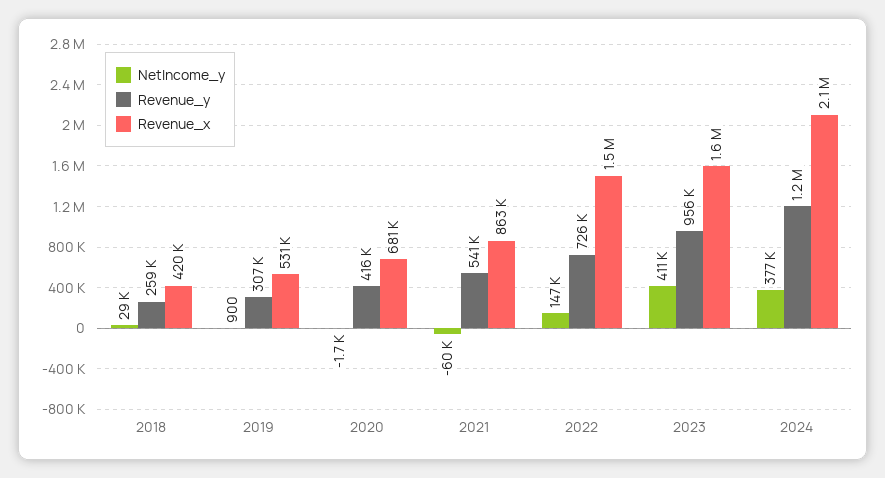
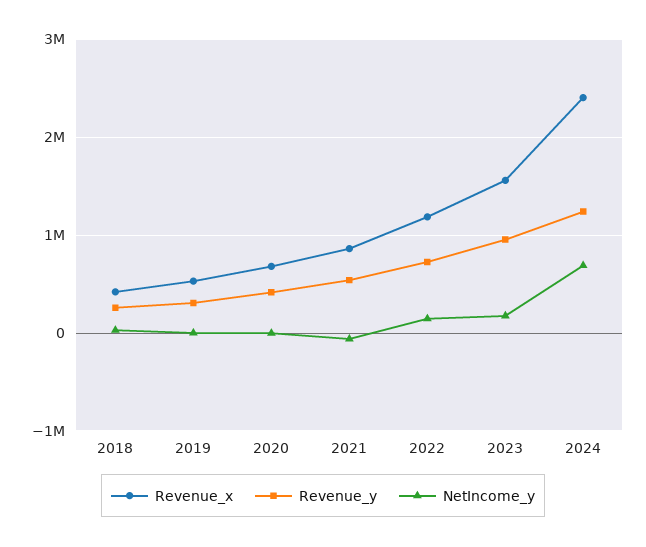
Revenue_x, 2022: 1500000 -> 1200000
NetIncome_y, 2023: 411000 -> 200000
NetIncome_y, 2024: 377000 -> 700000
Revenue_x, 2024: 2100000 -> 2400000

